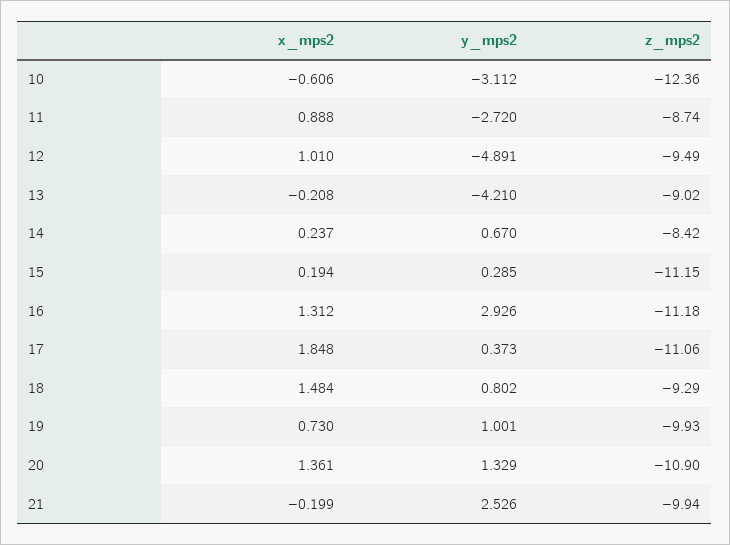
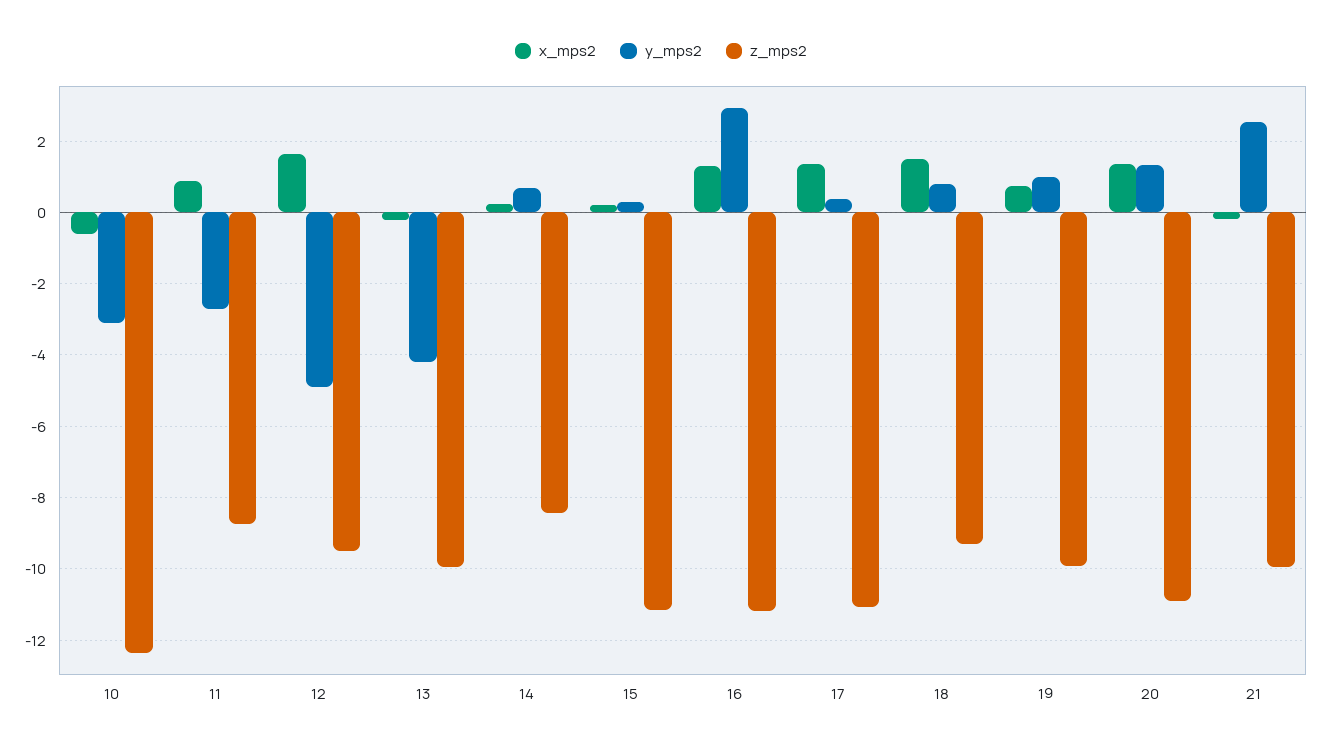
x_mps2, 12: 1.01 -> 1.6
z_mps2, 13: -9.02 -> -10
x_mps2, 17: 1.848 -> 1.4

